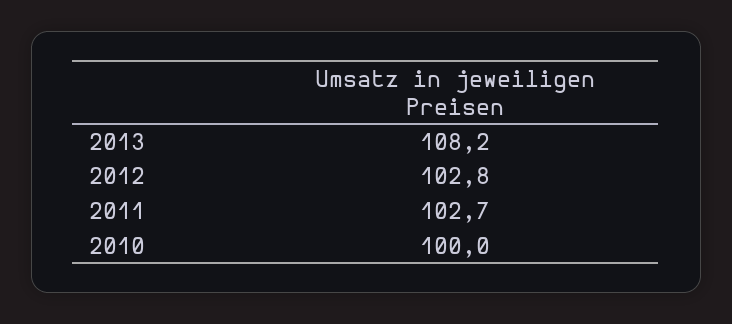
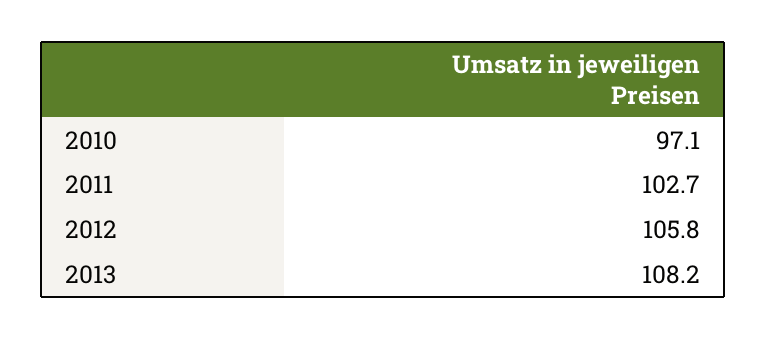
2012: 102.8 -> 105.8
2010: 100 -> 97.1

